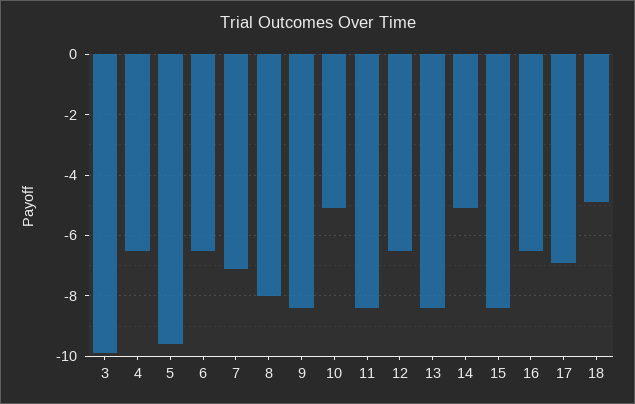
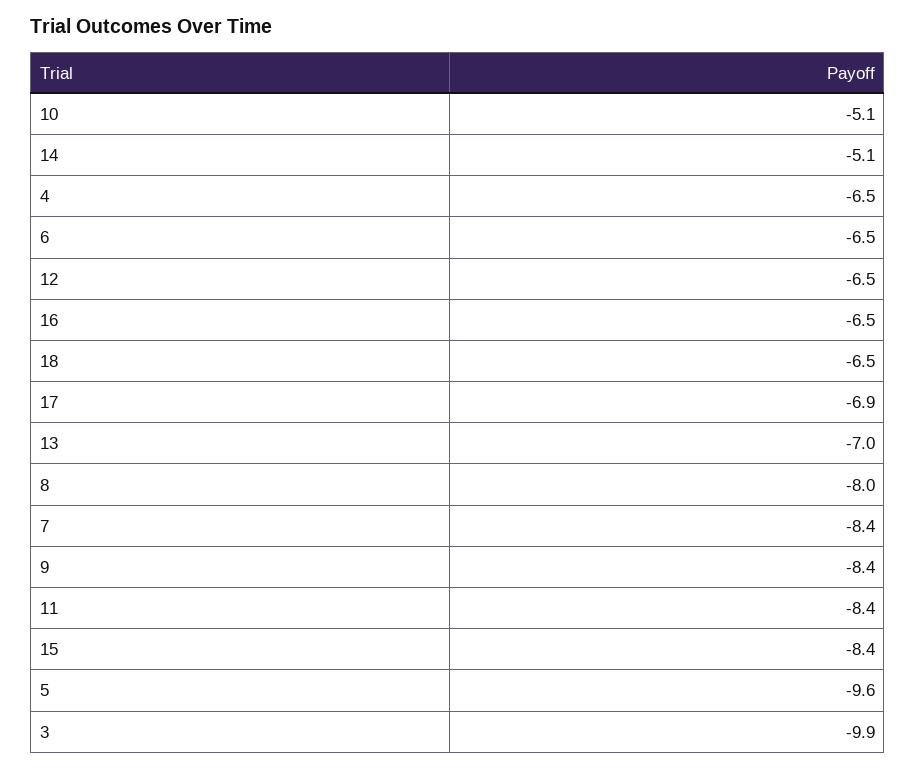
7: -7 -> -8.4
13: -8.5 -> -7
18: -5 -> -6.5

